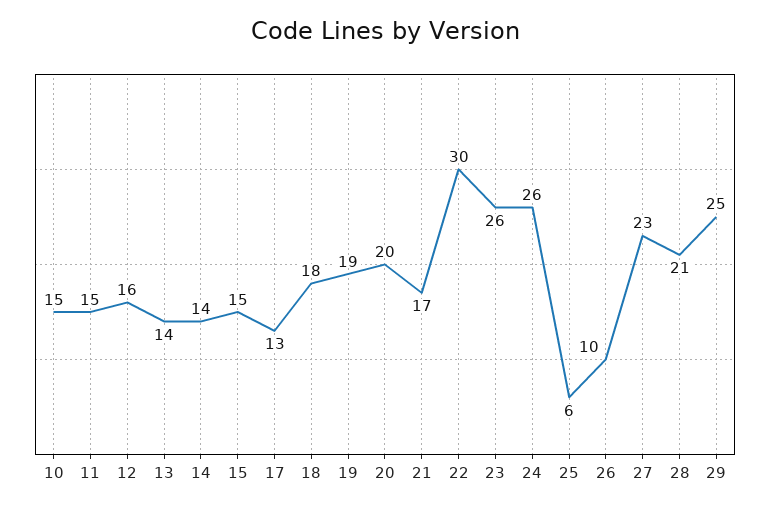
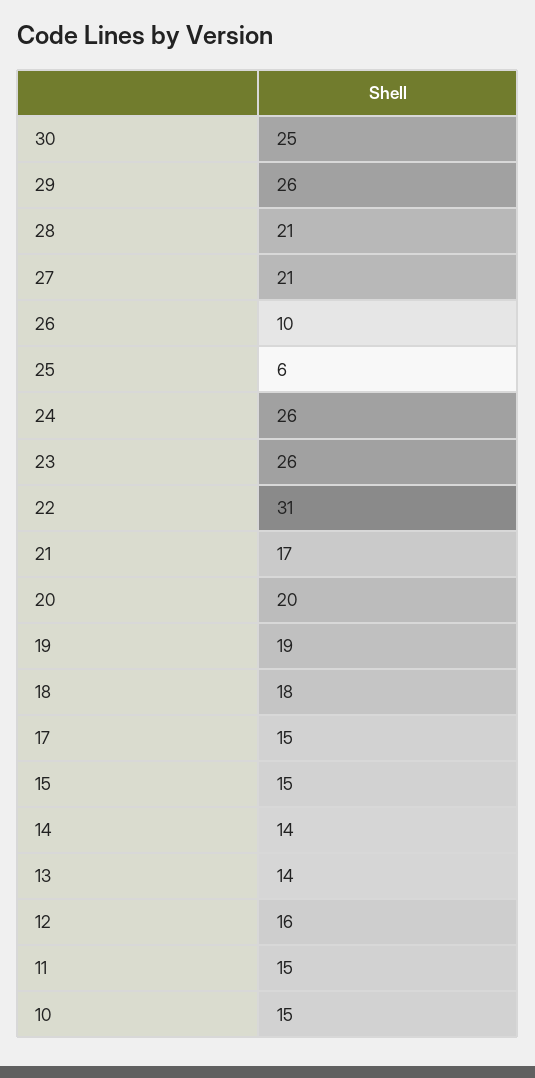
17: 13 -> 15
22: 30 -> 31
27: 23 -> 21
29: 25 -> 26
30: none -> 25

